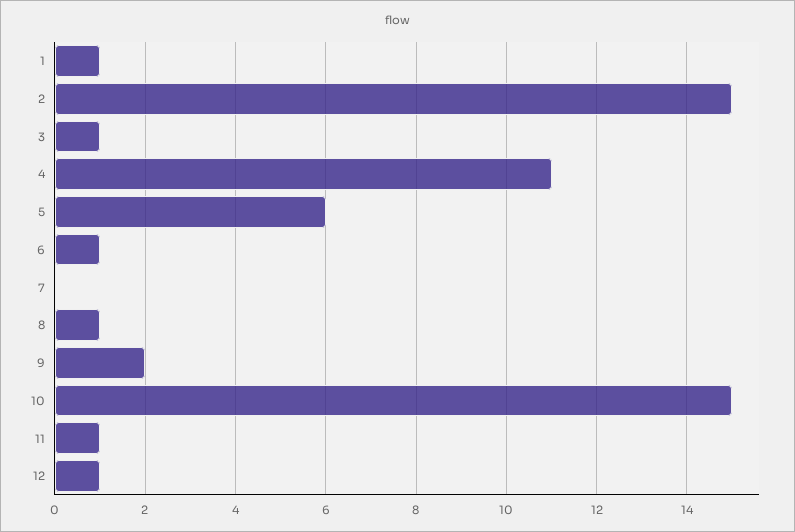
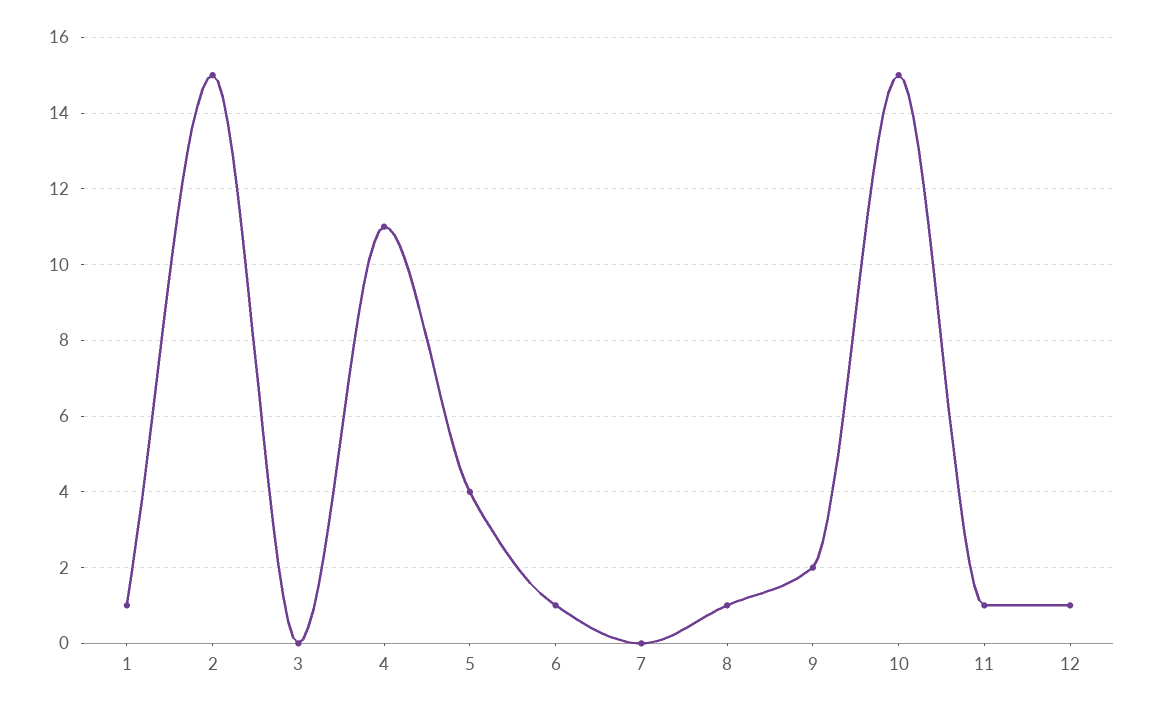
3: 1 -> 0
5: 6 -> 4

